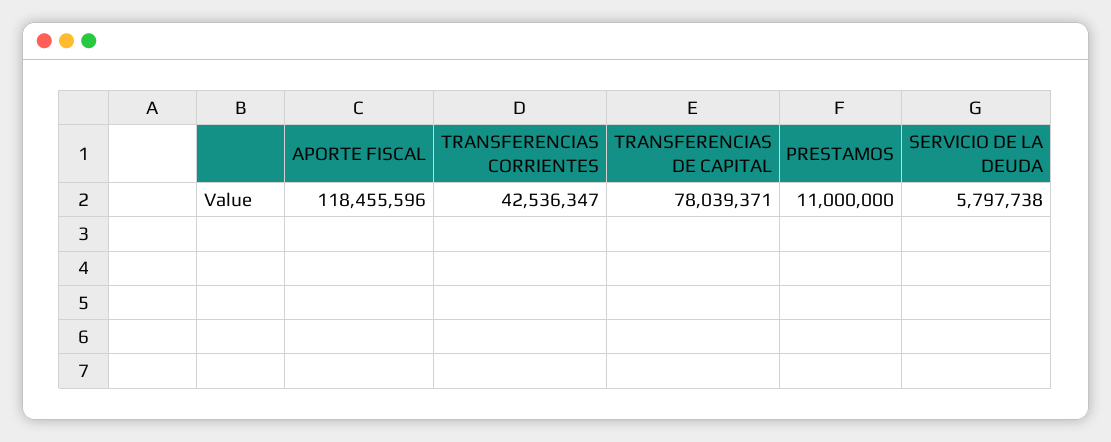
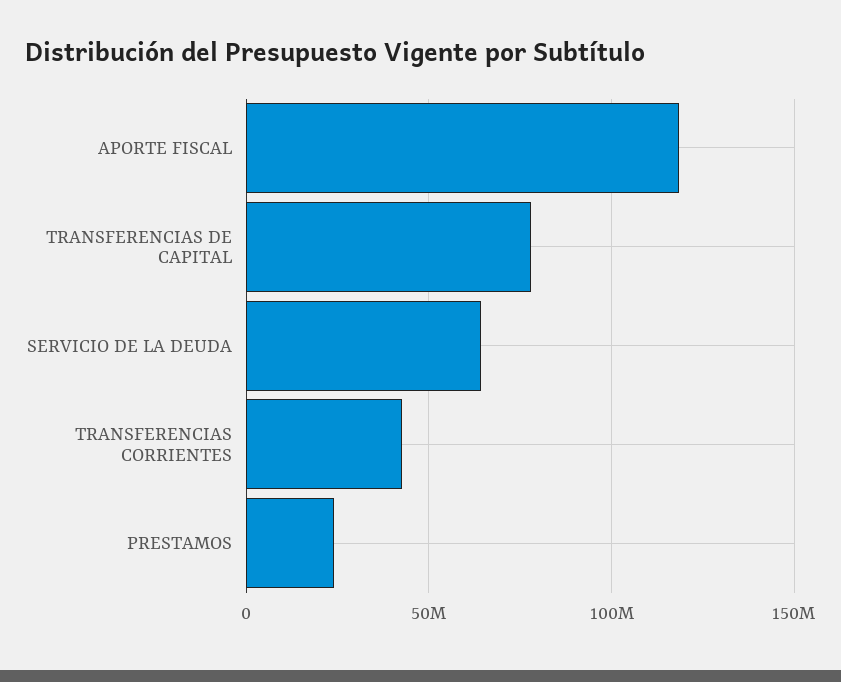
PRESTAMOS: 11000000 -> 25000000
SERVICIO DE LA DEUDA: 5797738 -> 65000000

